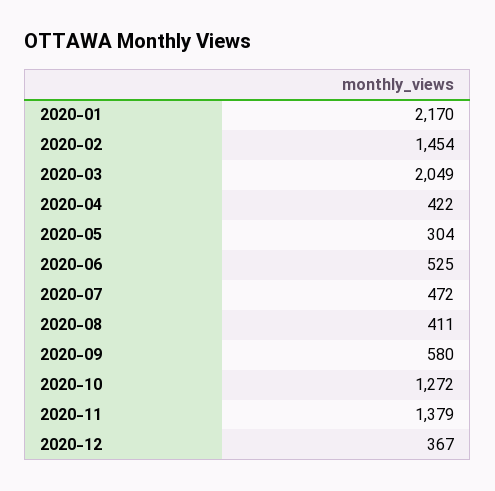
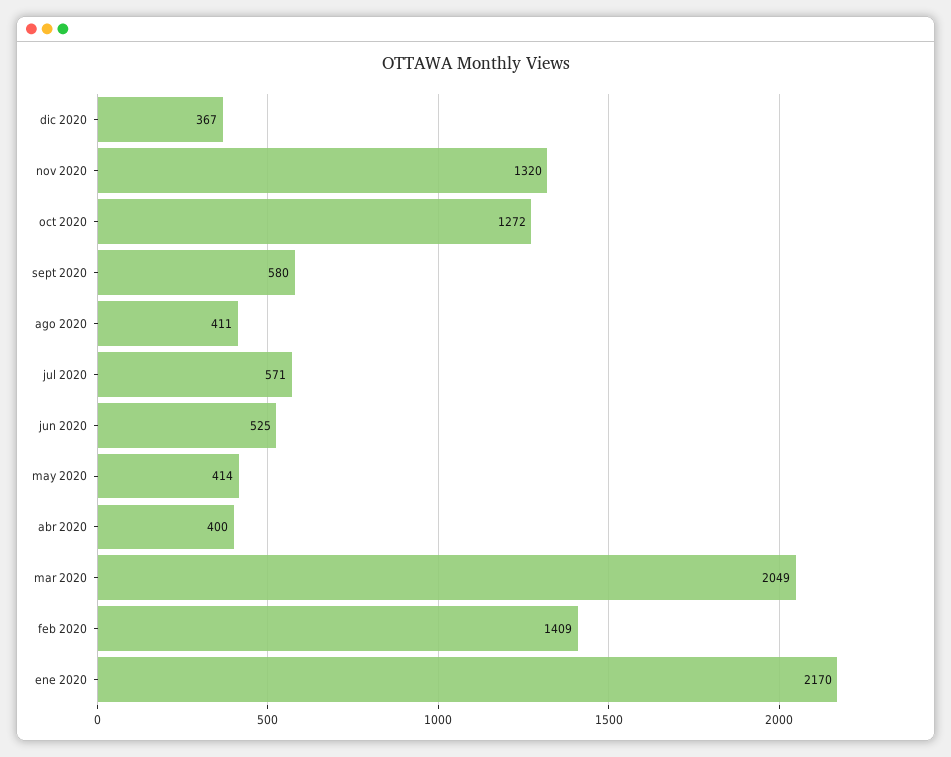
2020-02: 1454 -> 1409
2020-04: 422 -> 400
2020-05: 304 -> 414
2020-07: 472 -> 571
2020-11: 1379 -> 1320

